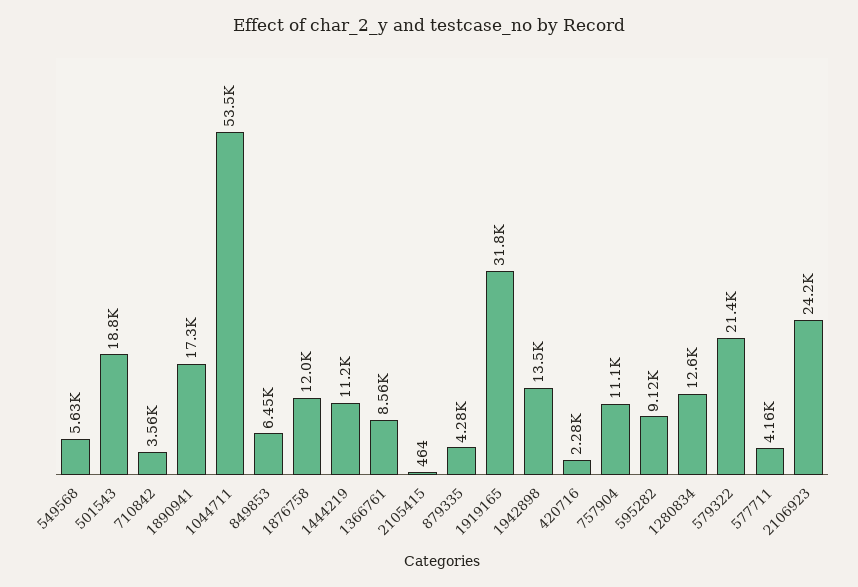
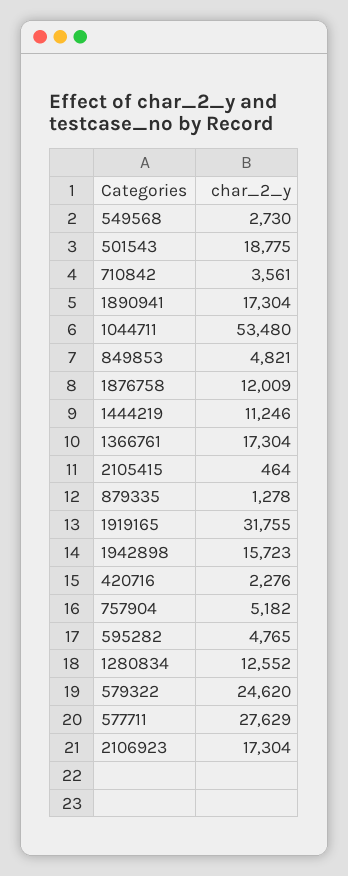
549568: 5630 -> 2730
849853: 6450 -> 4821
1366761: 8560 -> 17304
879335: 4280 -> 1278
1942898: 13500 -> 15723
757904: 11100 -> 5182
595282: 9120 -> 4765
579322: 21400 -> 24620
577711: 4160 -> 27629
2106923: 24200 -> 17304

